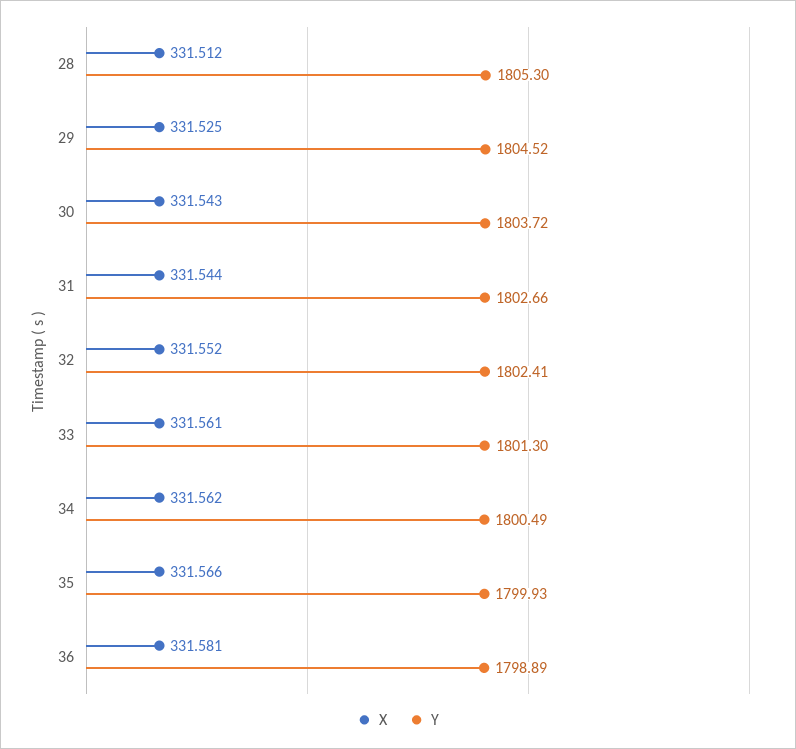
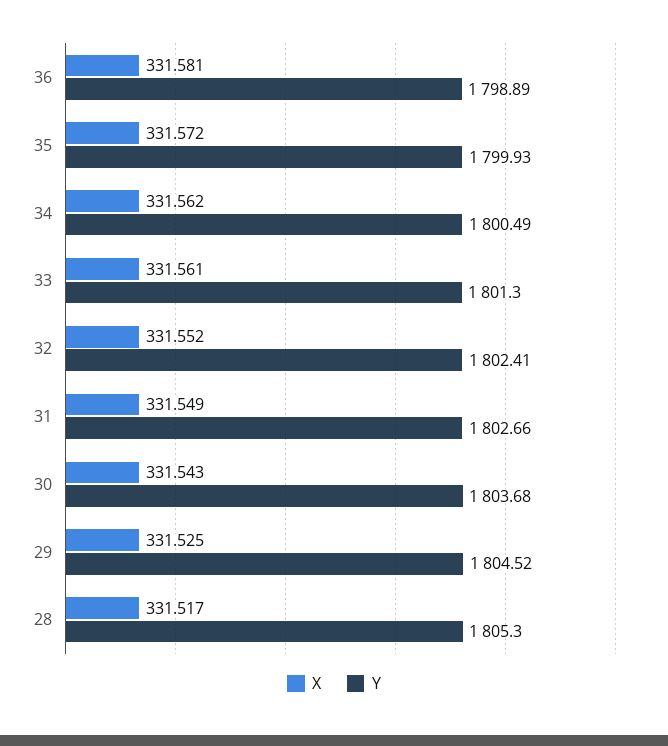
X, 28: 331.512 -> 331.517
Y, 30: 1803.72 -> 1803.68
X, 31: 331.544 -> 331.549
X, 35: 331.566 -> 331.572

